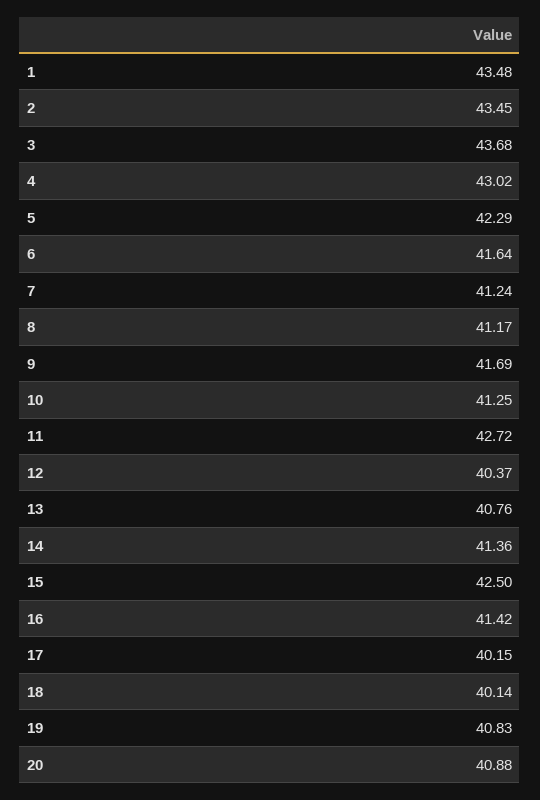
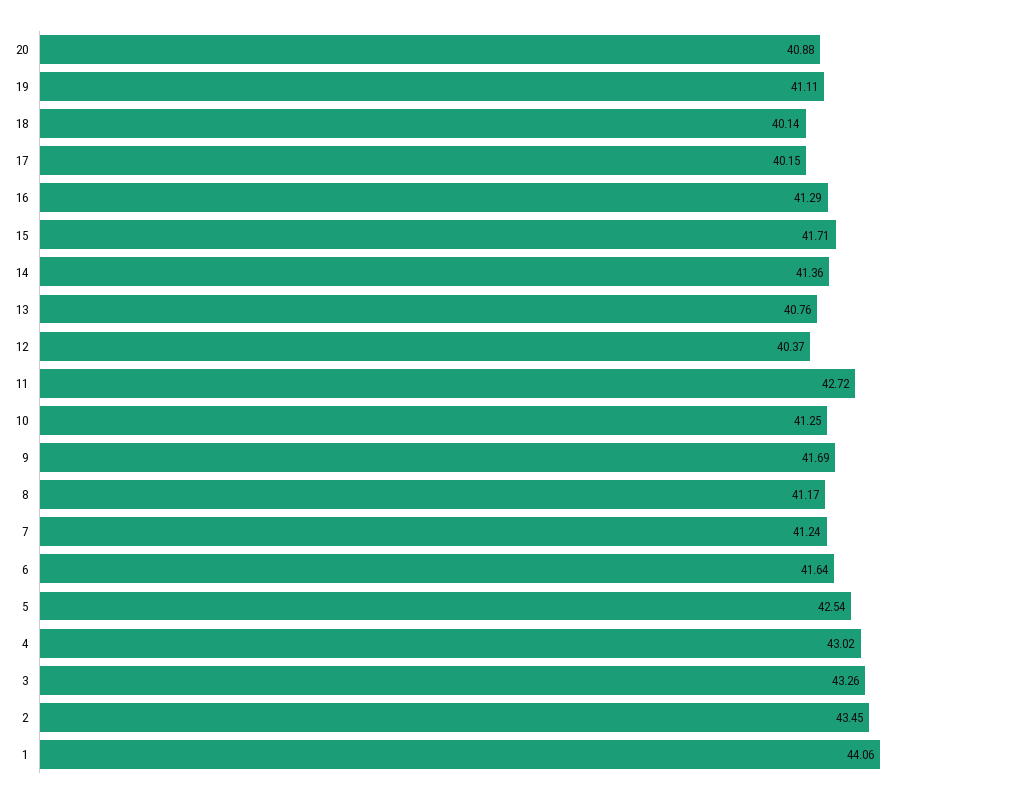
1: 43.48 -> 44.06
3: 43.68 -> 43.26
5: 42.29 -> 42.54
15: 42.5 -> 41.71
16: 41.42 -> 41.29
19: 40.83 -> 41.11

